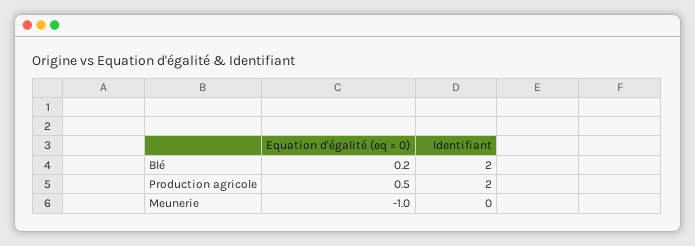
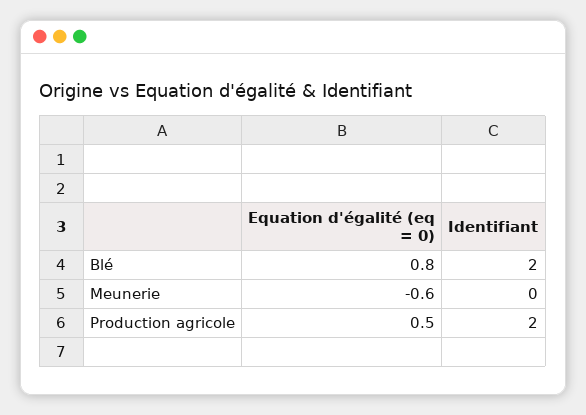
Equation d'égalité (eq = 0), Blé: 0.2 -> 0.8
Equation d'égalité (eq = 0), Meunerie: -1 -> -0.6

